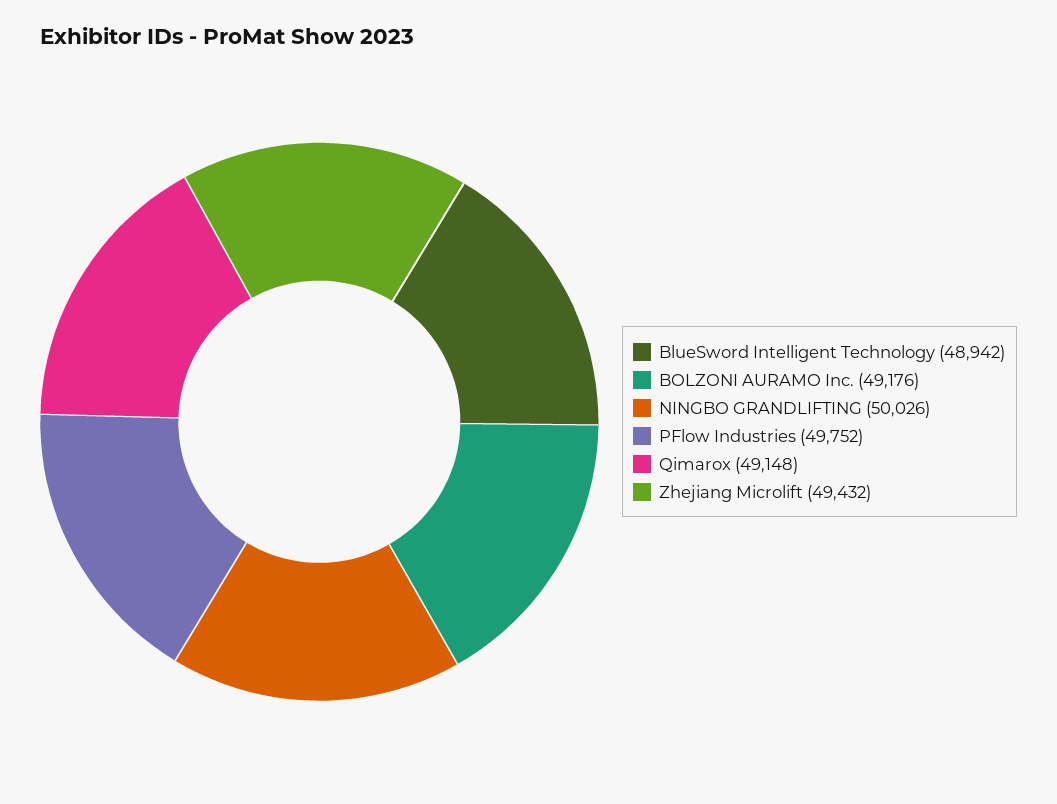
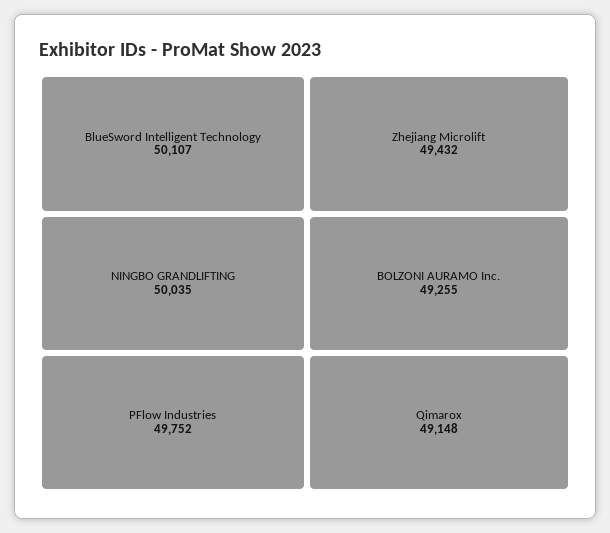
BlueSword Intelligent Technology: 48942 -> 50107
BOLZONI AURAMO Inc.: 49176 -> 49255
NINGBO GRANDLIFTING: 50026 -> 50035

